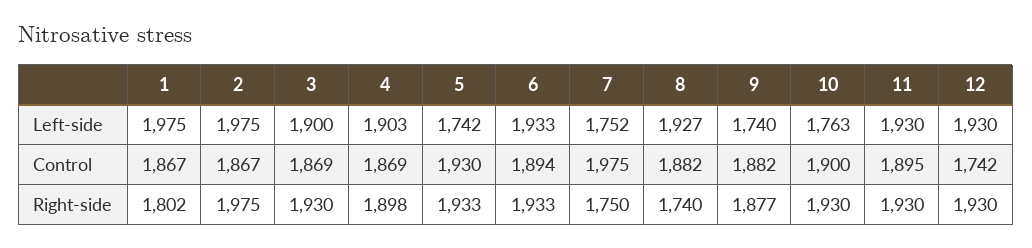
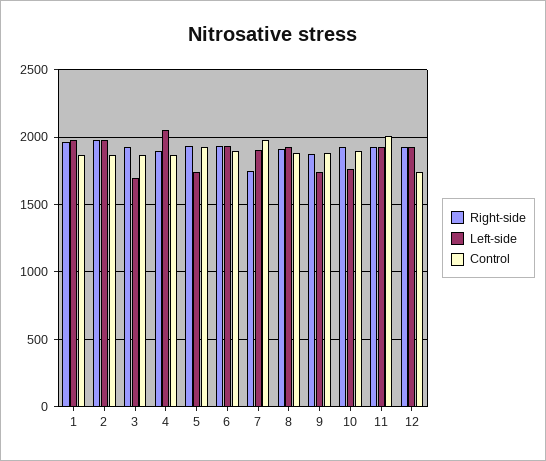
Left-side, 3: 1900 -> 1700
Left-side, 4: 1903 -> 2050
Left-side, 7: 1752 -> 1900
Control, 11: 1895 -> 2000
Right-side, 1: 1802 -> 1950
Right-side, 8: 1740 -> 1900

